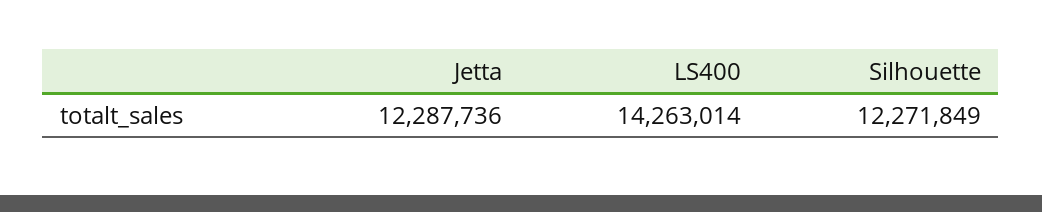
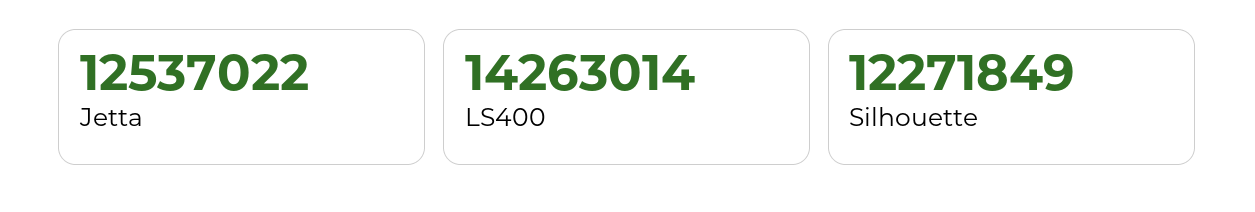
Jetta: 12287736 -> 12537022

